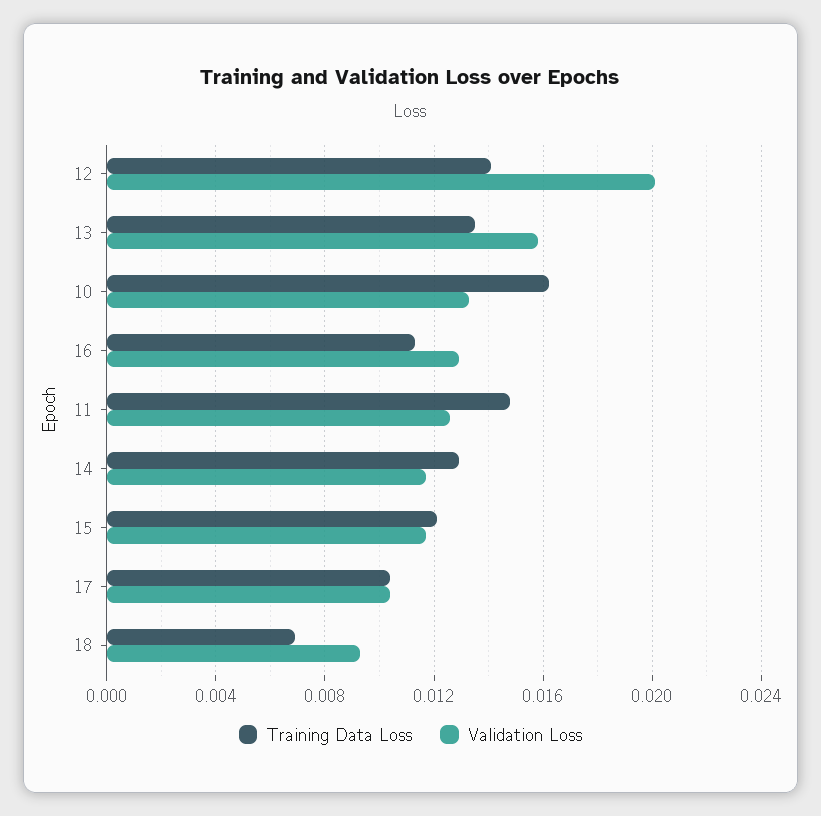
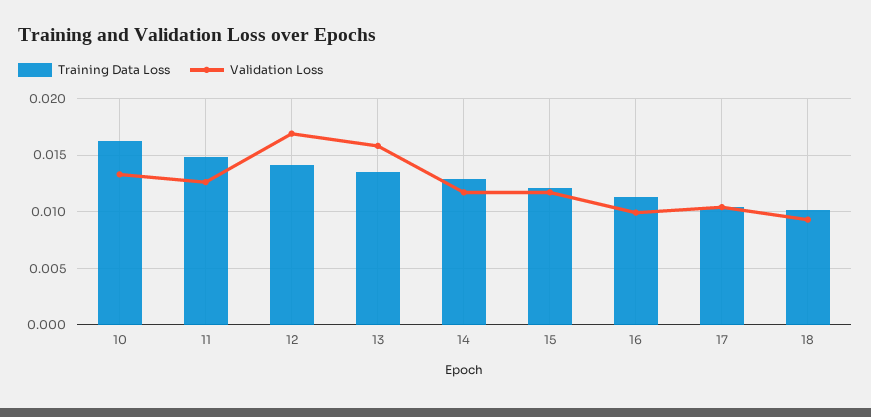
Validation Loss, 12: 0.02 -> 0.017
Validation Loss, 16: 0.013 -> 0.01
Training Data Loss, 18: 0.007 -> 0.01

